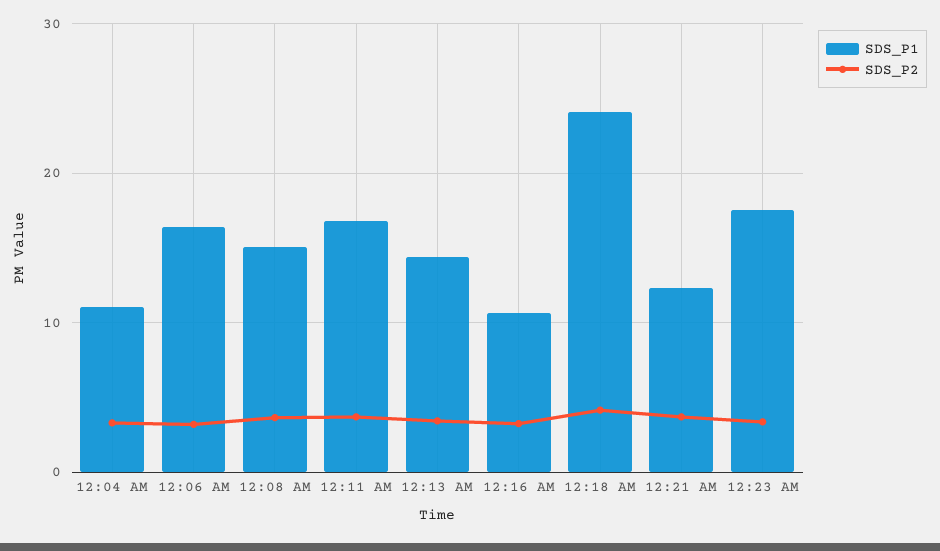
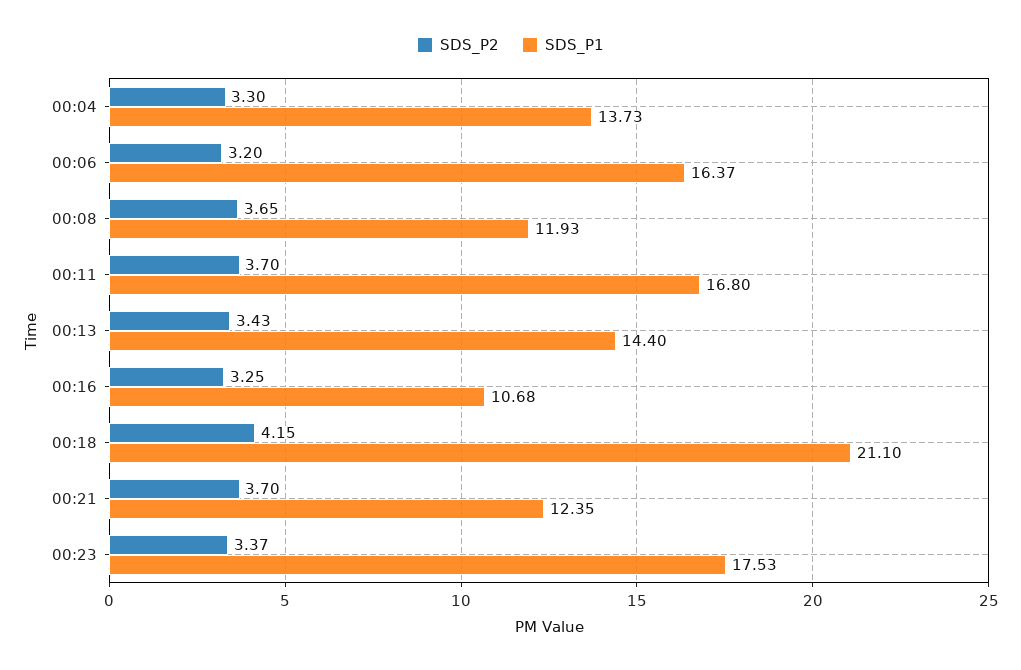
SDS_P1, 12:04 AM: 11 -> 13.73
SDS_P1, 12:08 AM: 15 -> 11.93
SDS_P1, 12:18 AM: 24 -> 21.1

